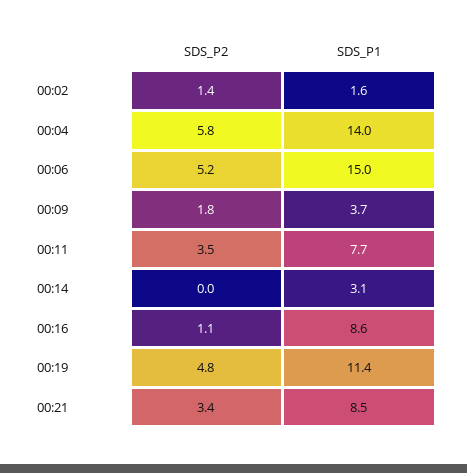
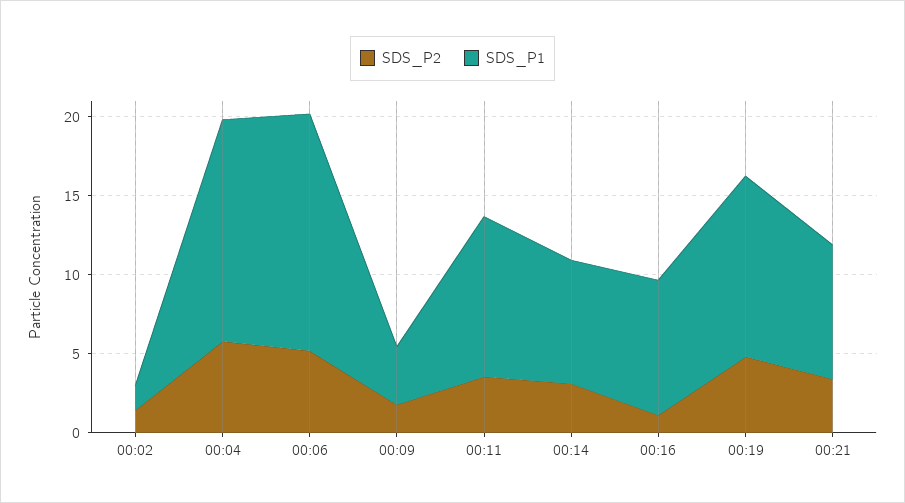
SDS_P1, 00:11: 7.7 -> 10
SDS_P2, 00:14: 0 -> 3
SDS_P1, 00:14: 3.1 -> 8

